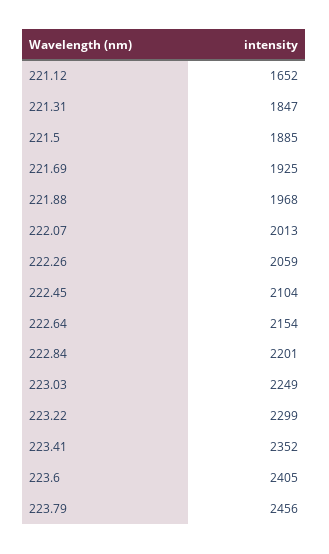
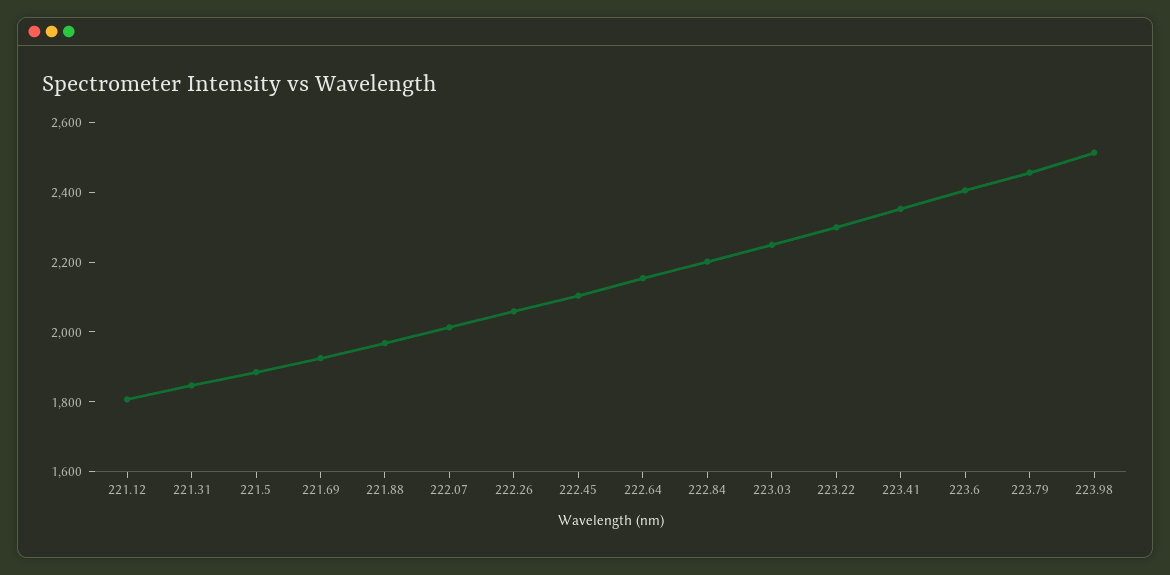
221.12: 1652 -> 1800
223.98: none -> 2500

